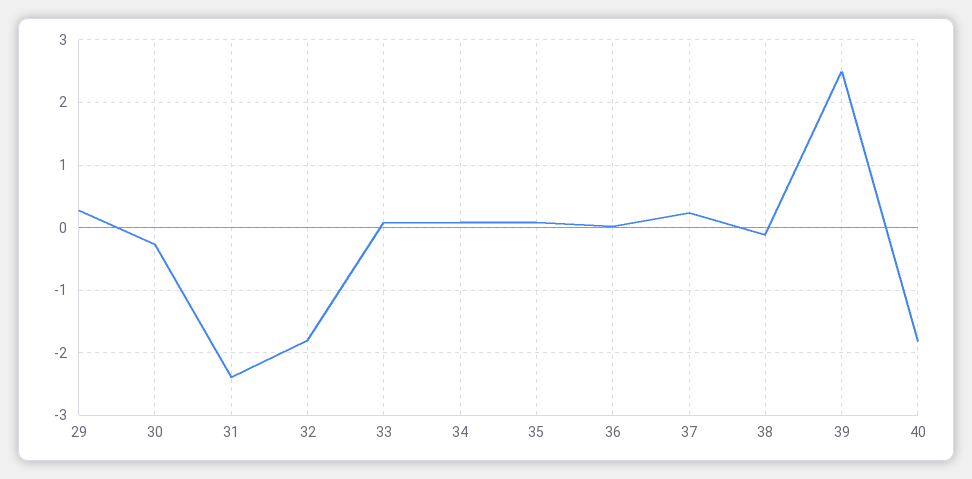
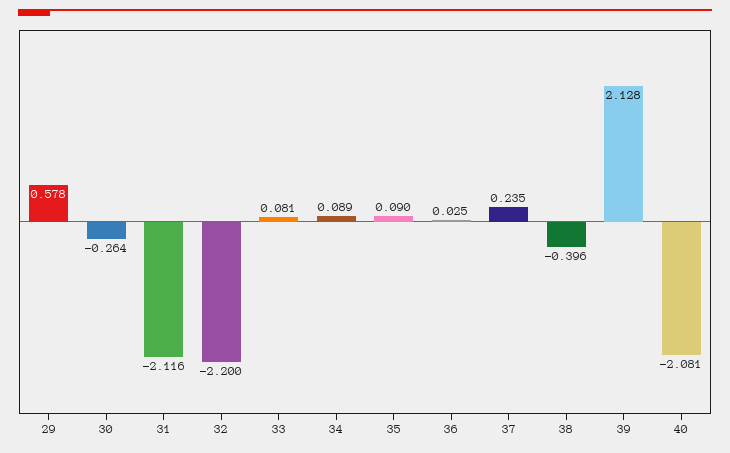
29: 0.3 -> 0.578
31: -2.4 -> -2.116
32: -1.8 -> -2.2
38: -0.1 -> -0.396
39: 2.5 -> 2.128
40: -1.8 -> -2.081

